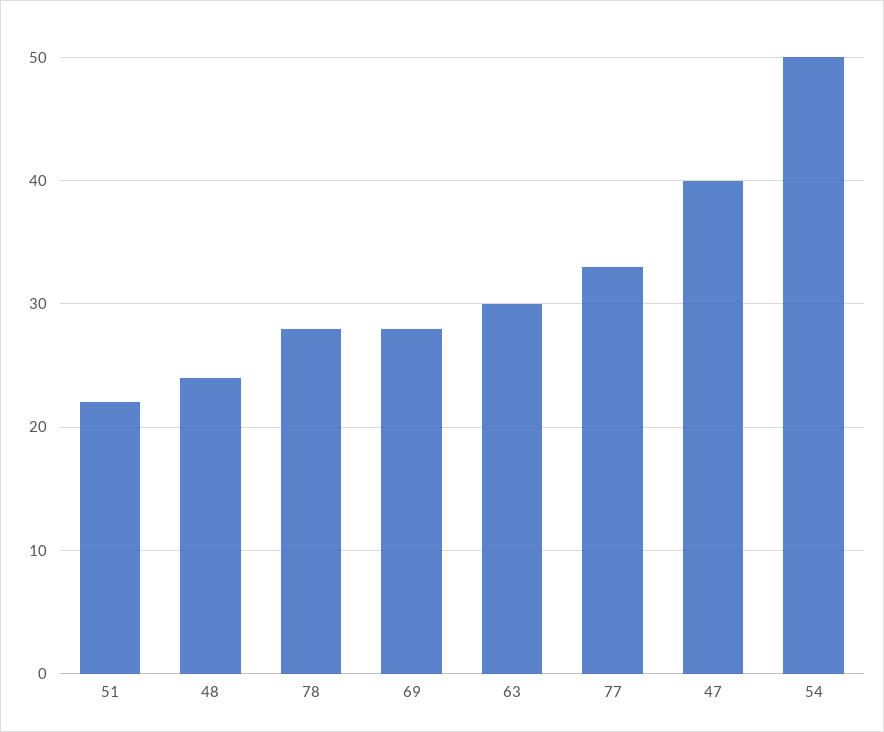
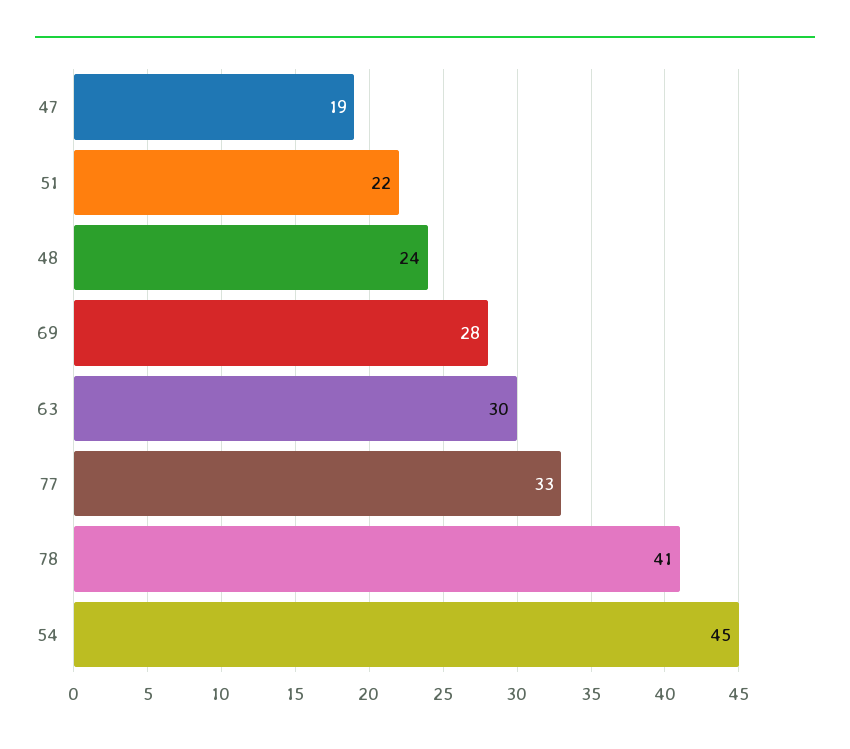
78: 28 -> 41
47: 40 -> 19
54: 50 -> 45

